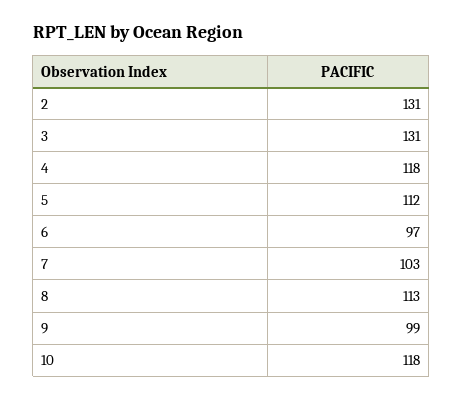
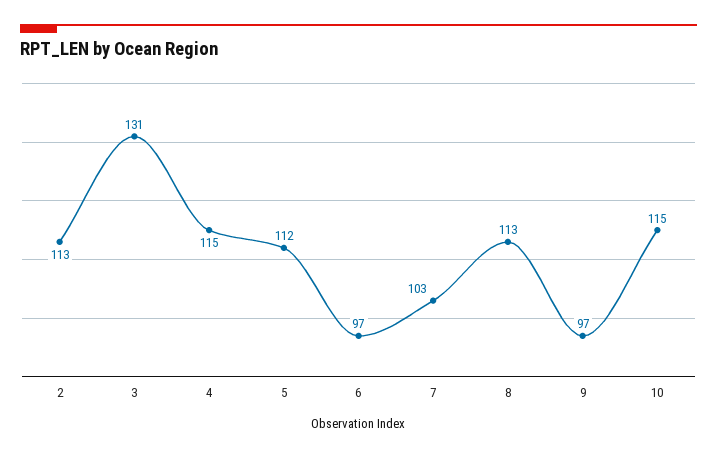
2: 131 -> 113
4: 118 -> 115
9: 99 -> 97
10: 118 -> 115

